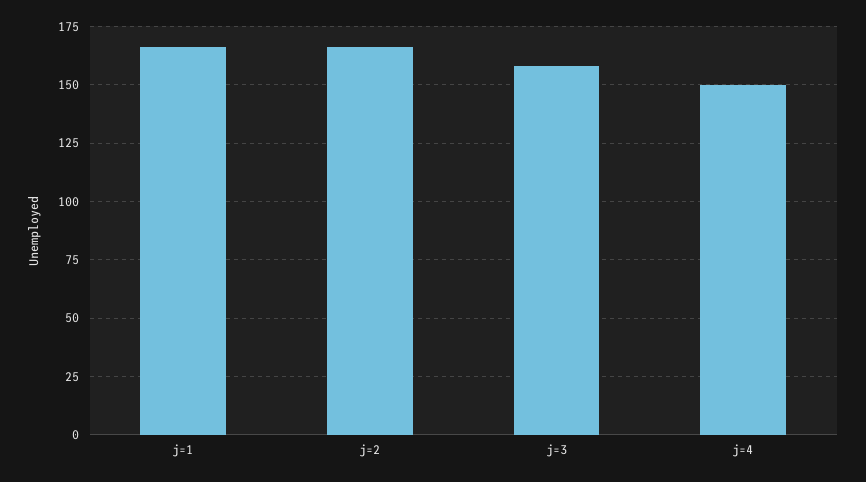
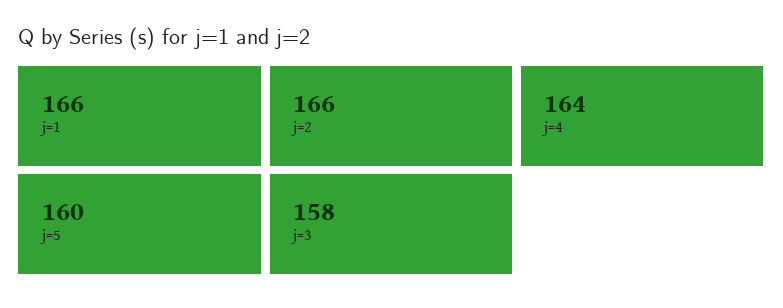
j=4: 150 -> 164
j=5: none -> 160

